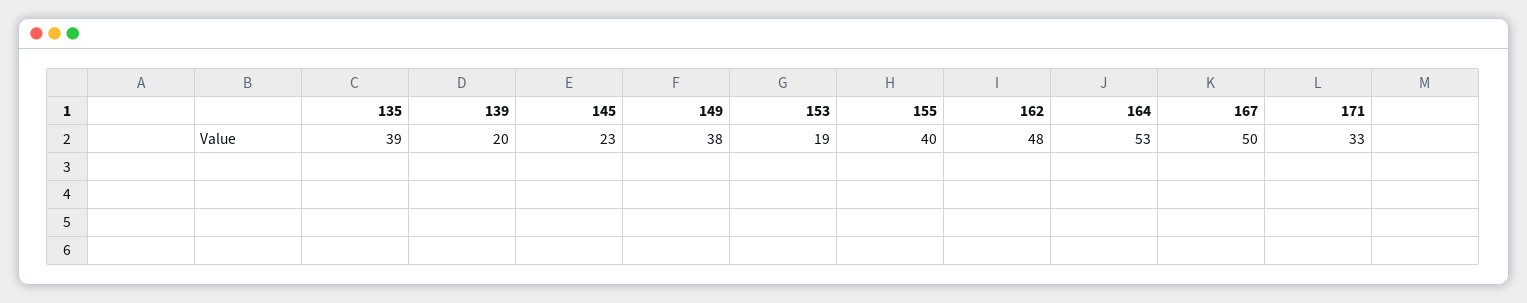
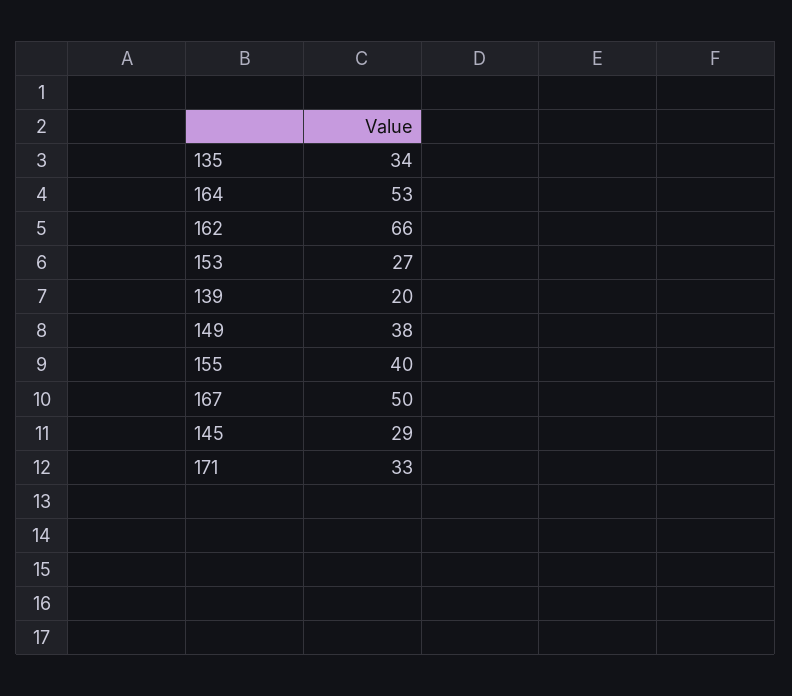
135: 39 -> 34
145: 23 -> 29
153: 19 -> 27
162: 48 -> 66

